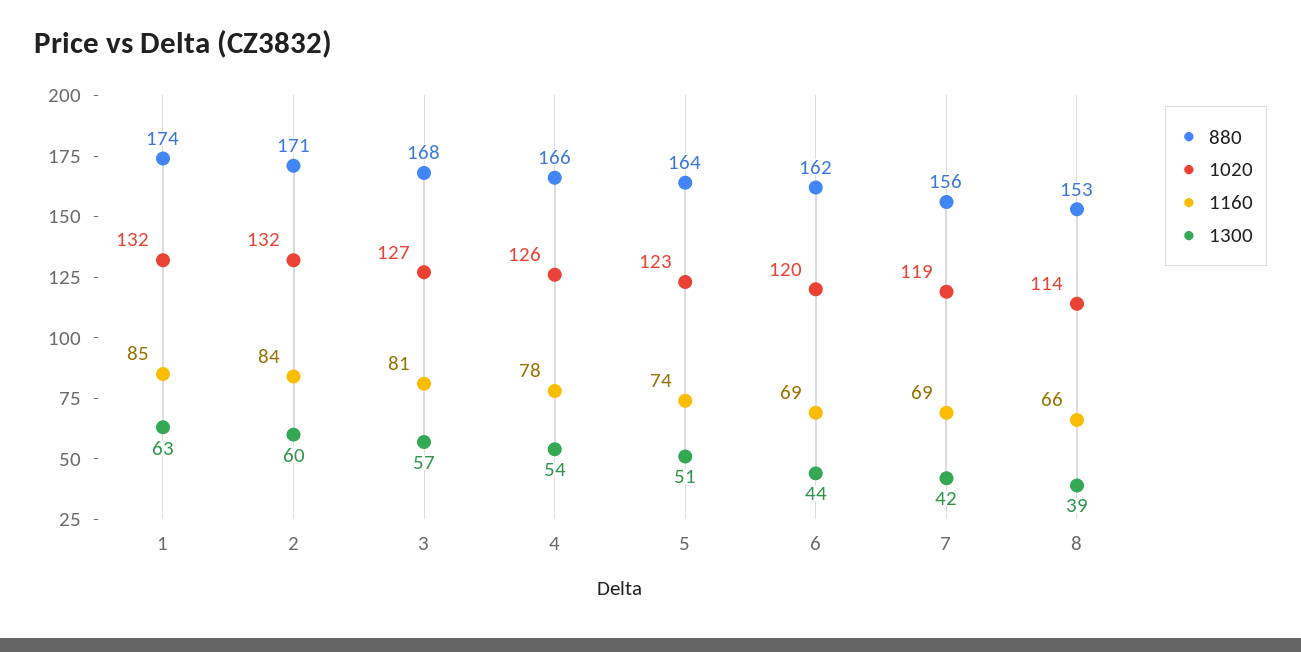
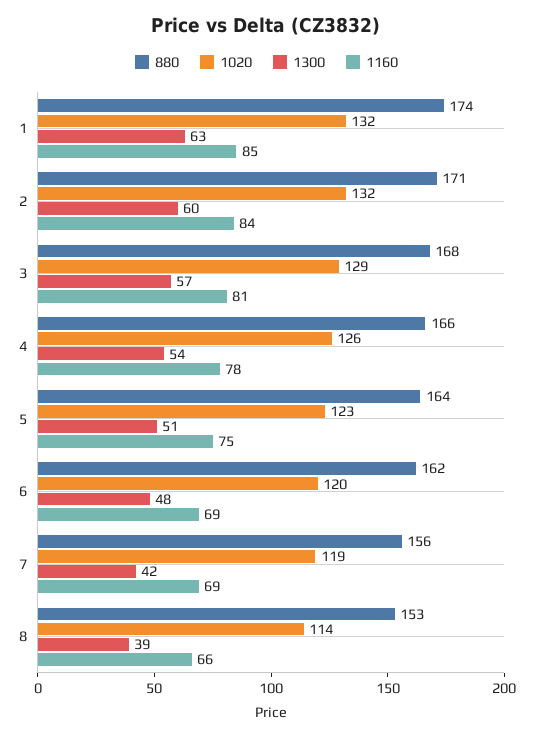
1020, 3: 127 -> 129
1160, 5: 74 -> 75
1300, 6: 44 -> 48

